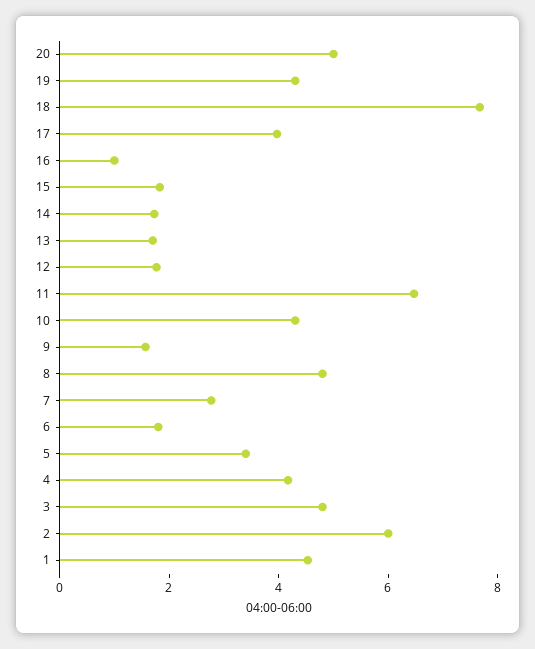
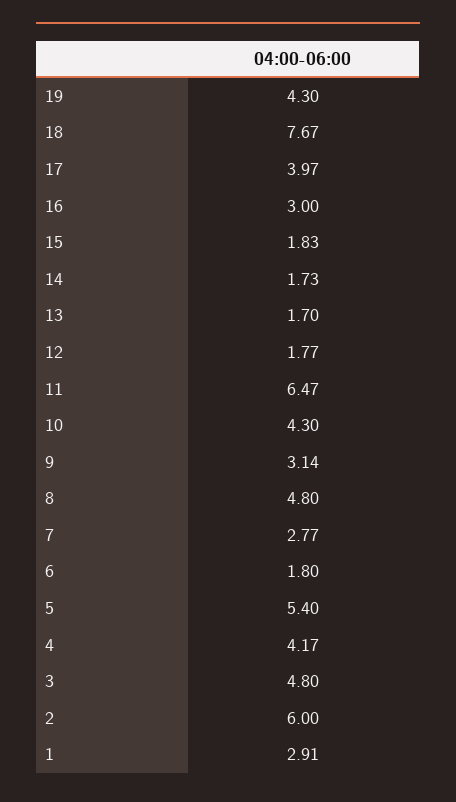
20: 5 -> none
16: 1 -> 3
9: 1.5 -> 3.14
5: 3.5 -> 5.4
1: 4.5 -> 2.91

